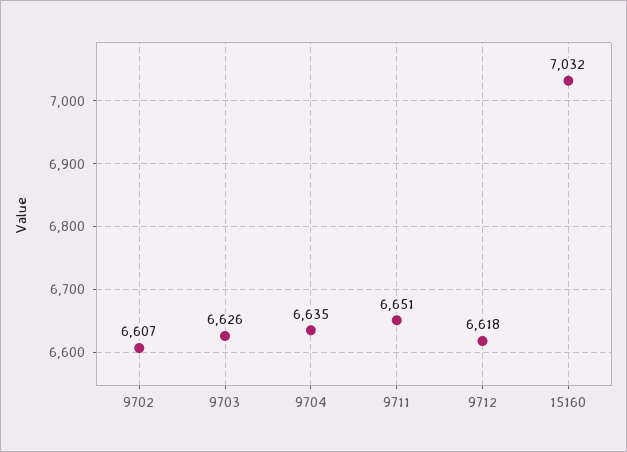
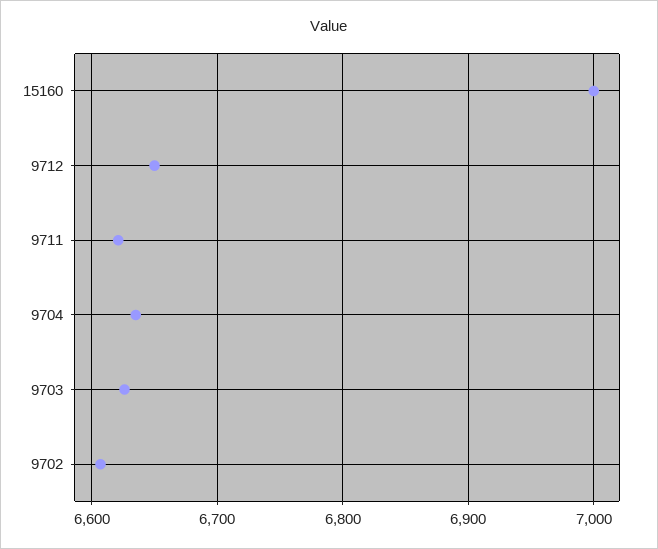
9711: 6651 -> 6620
9712: 6618 -> 6650
15160: 7032 -> 7000

